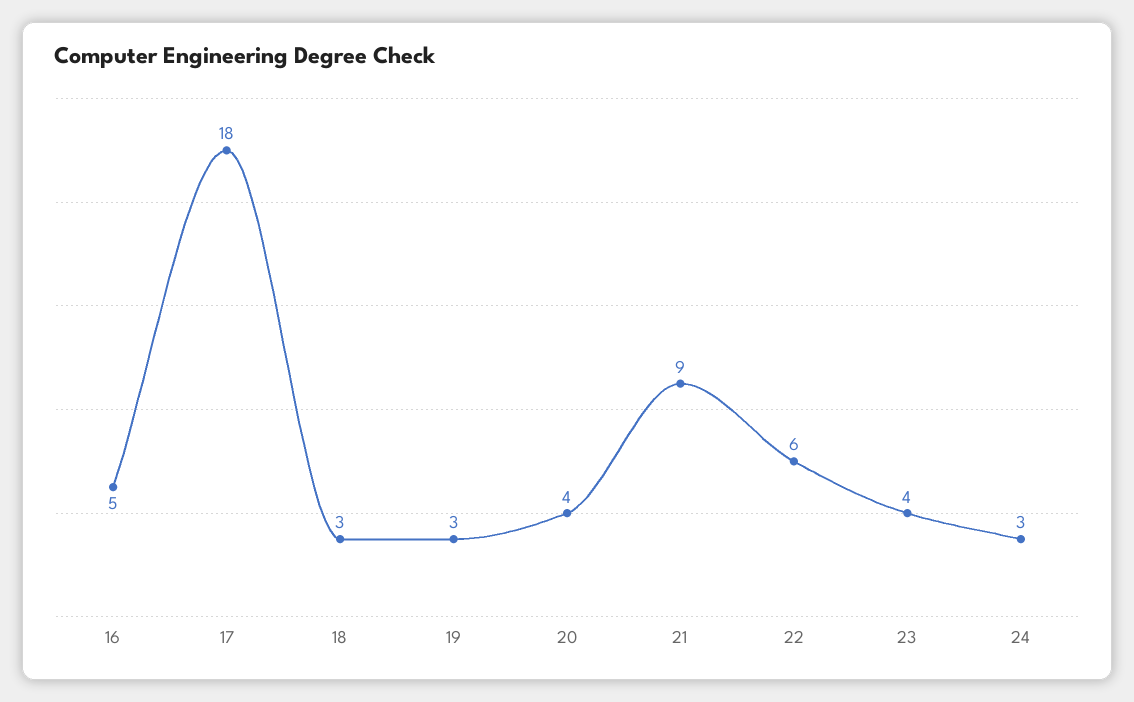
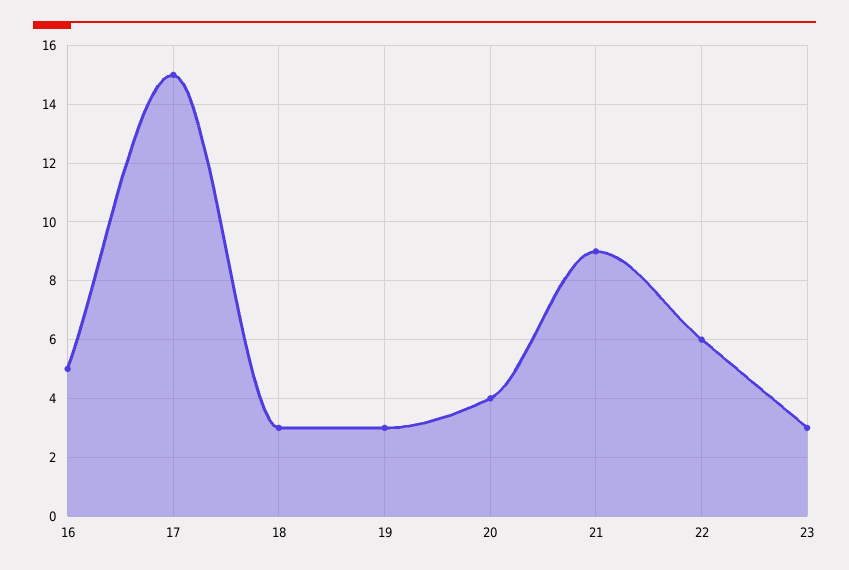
17: 18 -> 15
23: 4 -> 3
24: 3 -> none

